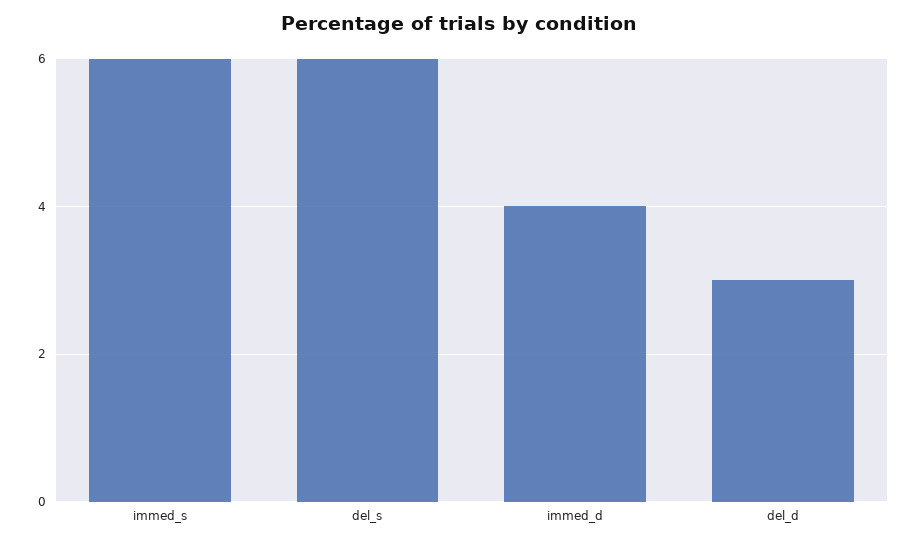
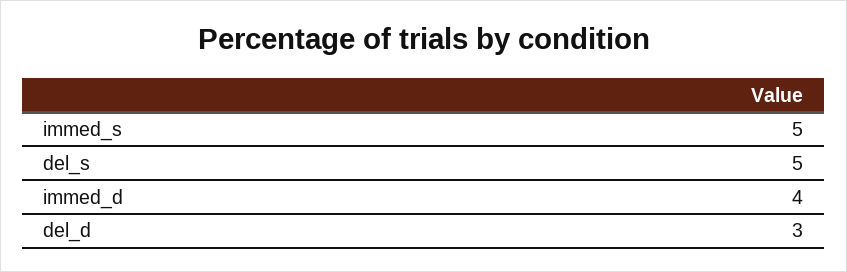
immed_s: 6 -> 5
del_s: 6 -> 5

